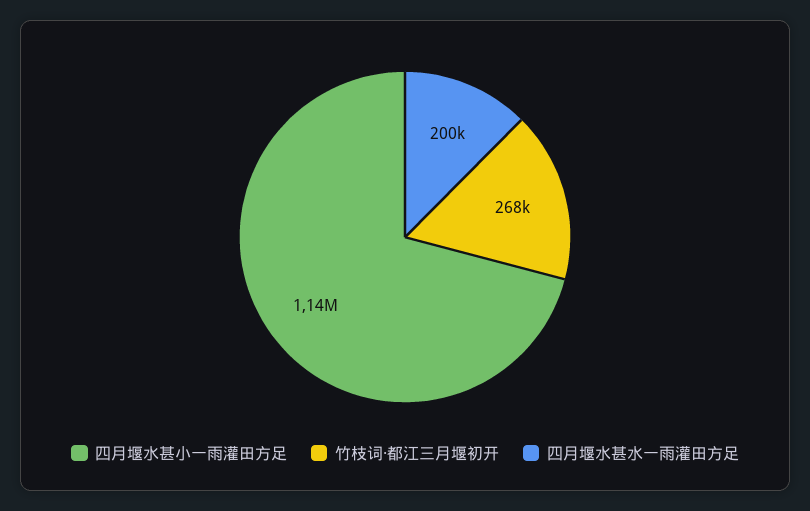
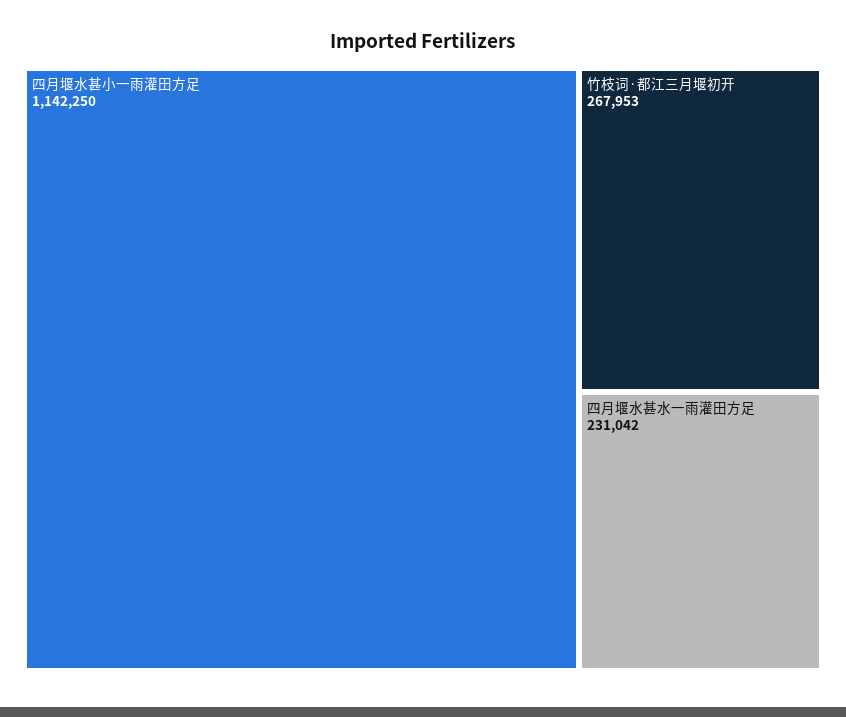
四月堰水甚水一雨灌田方足: 200000 -> 231042

